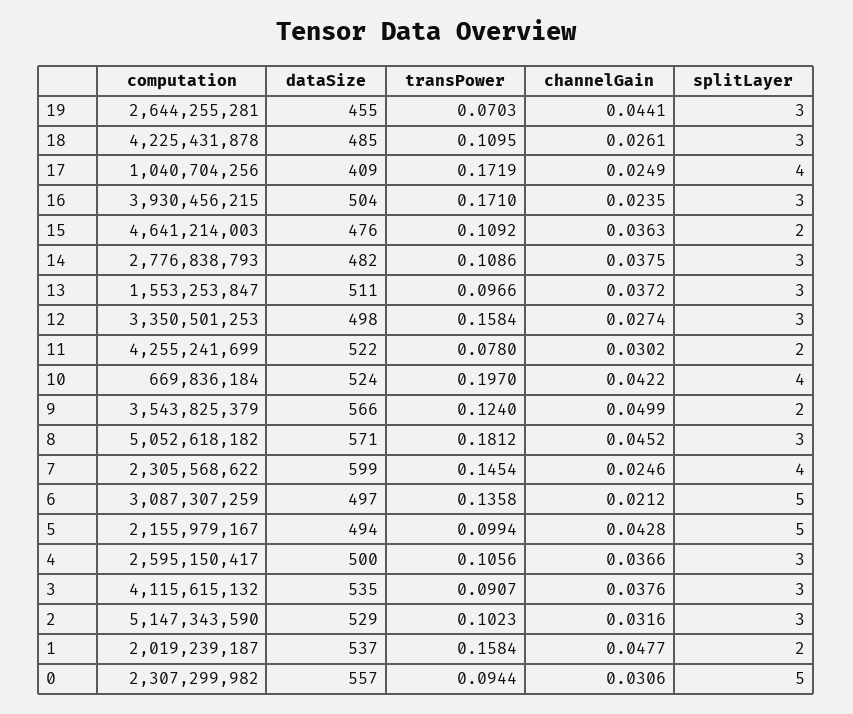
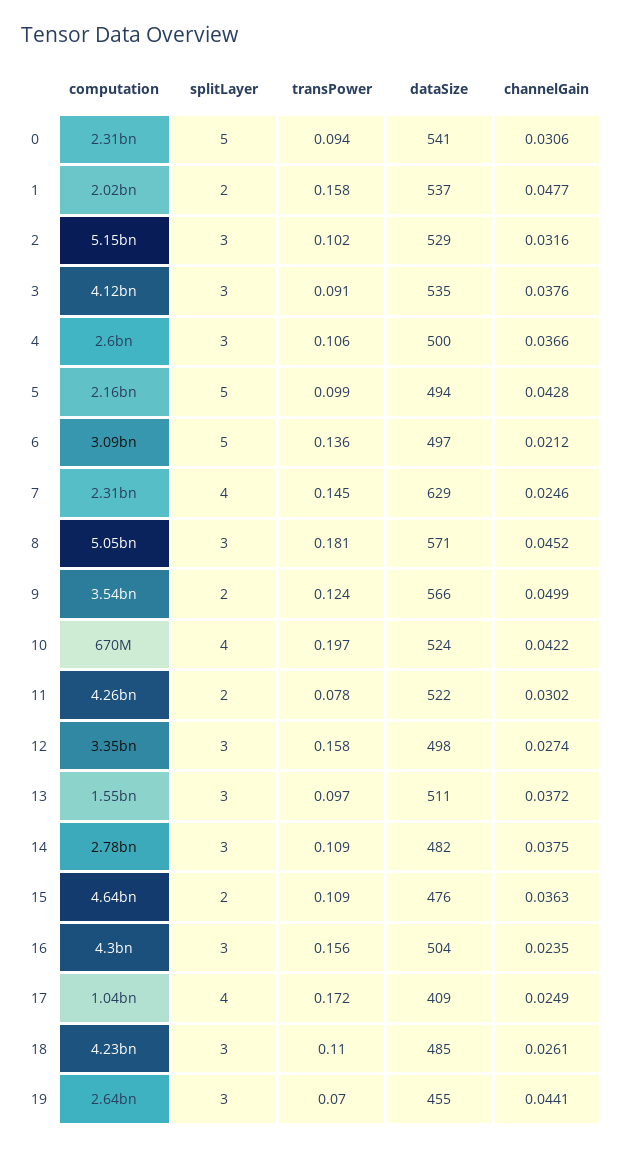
computation, 16: 3930456215 -> 4300000000
transPower, 16: 0.171 -> 0.156
dataSize, 7: 599 -> 629
dataSize, 0: 557 -> 541

